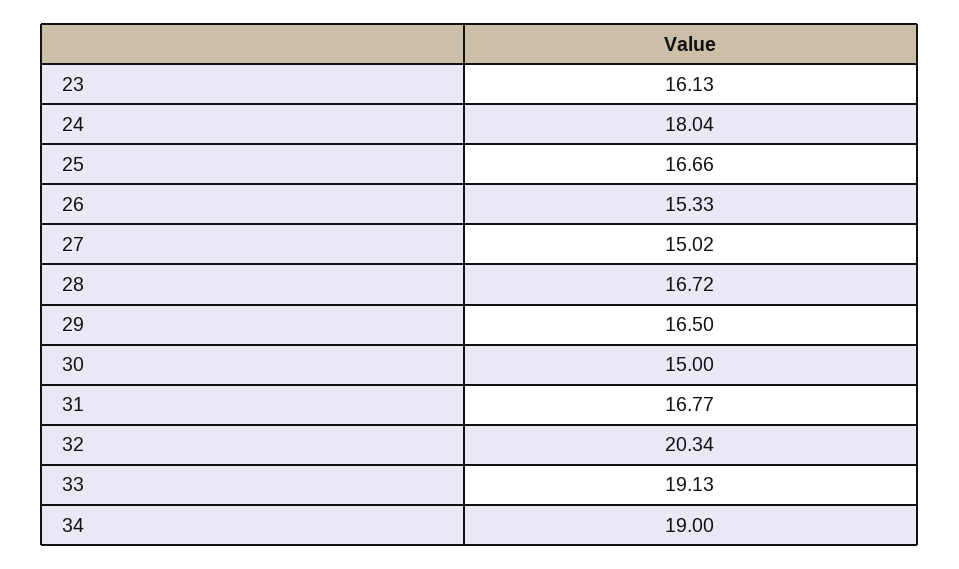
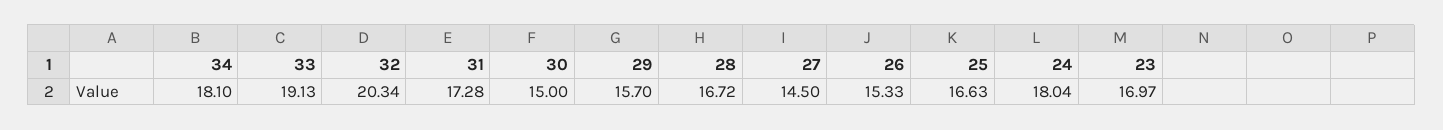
23: 16.13 -> 16.97
25: 16.66 -> 16.63
27: 15.02 -> 14.5
29: 16.5 -> 15.7
31: 16.77 -> 17.28
34: 19 -> 18.1

